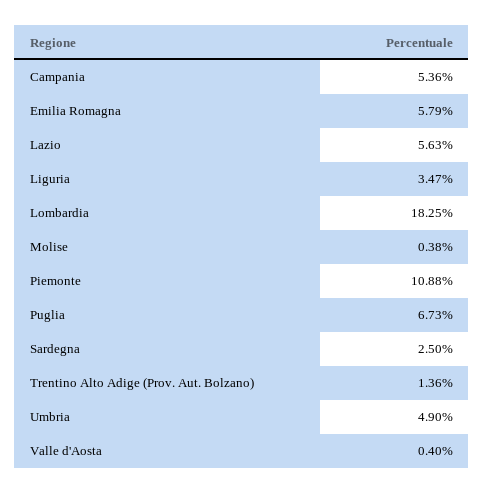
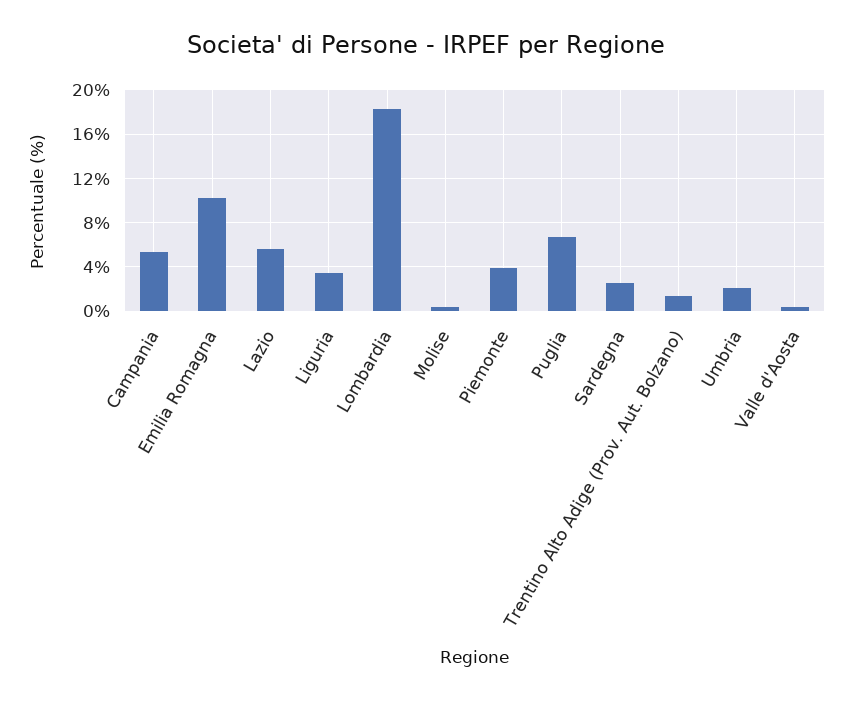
Emilia Romagna: 5.79 -> 10
Piemonte: 10.88 -> 4
Umbria: 4.9 -> 2

